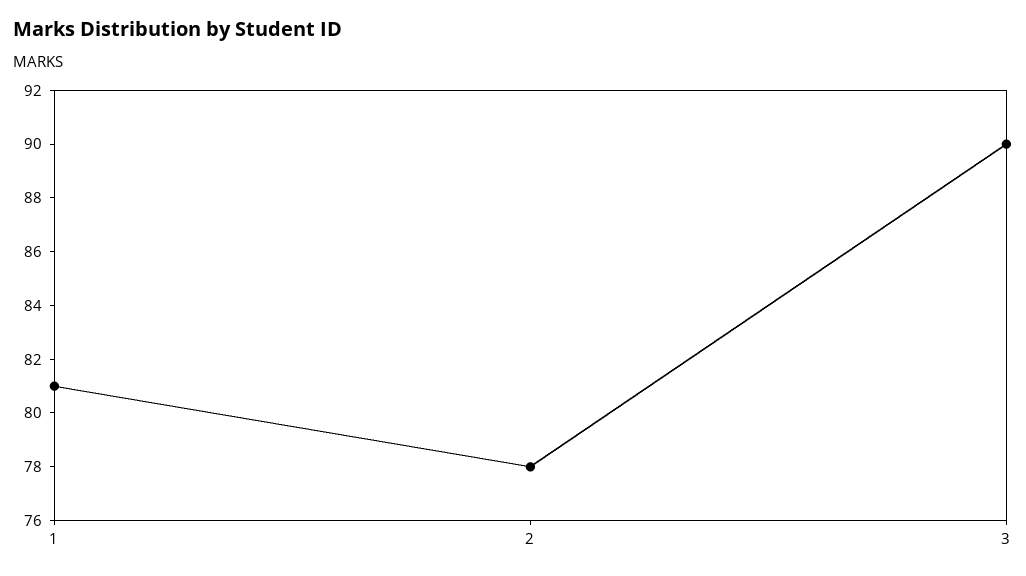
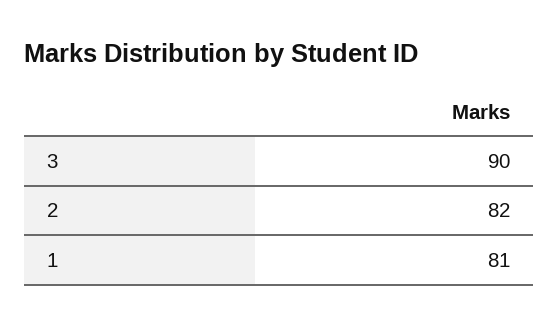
2: 78 -> 82

